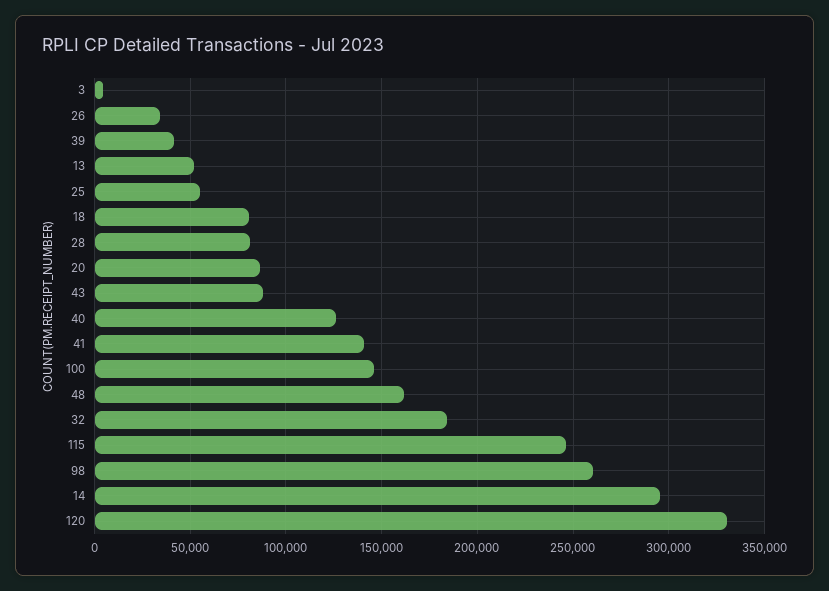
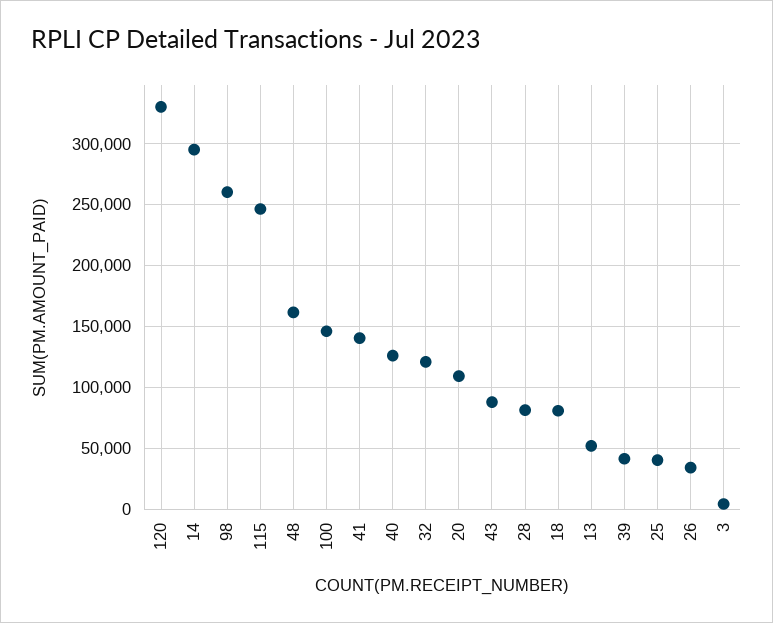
25: 55000 -> 40000
20: 85000 -> 110000
32: 185000 -> 120000

